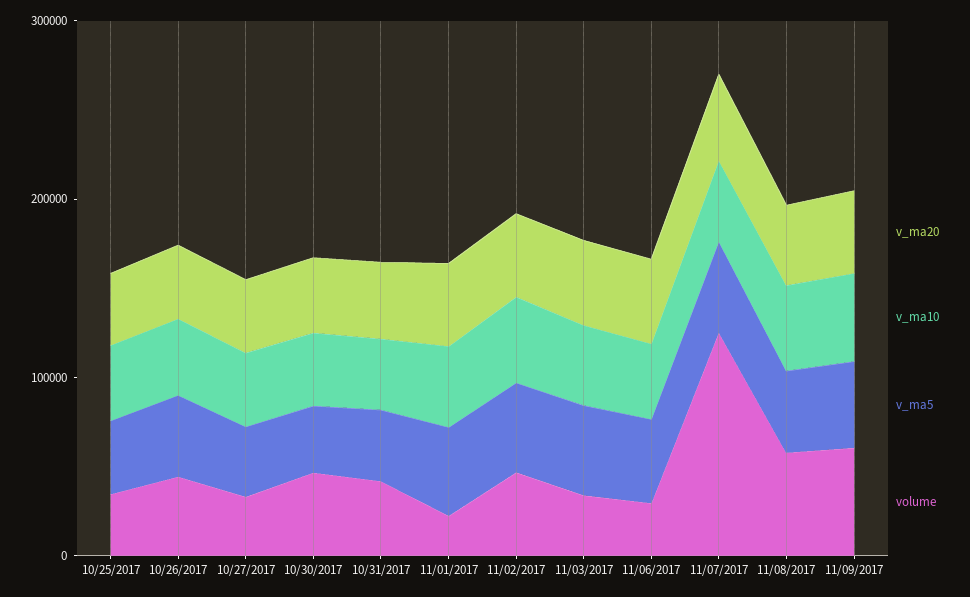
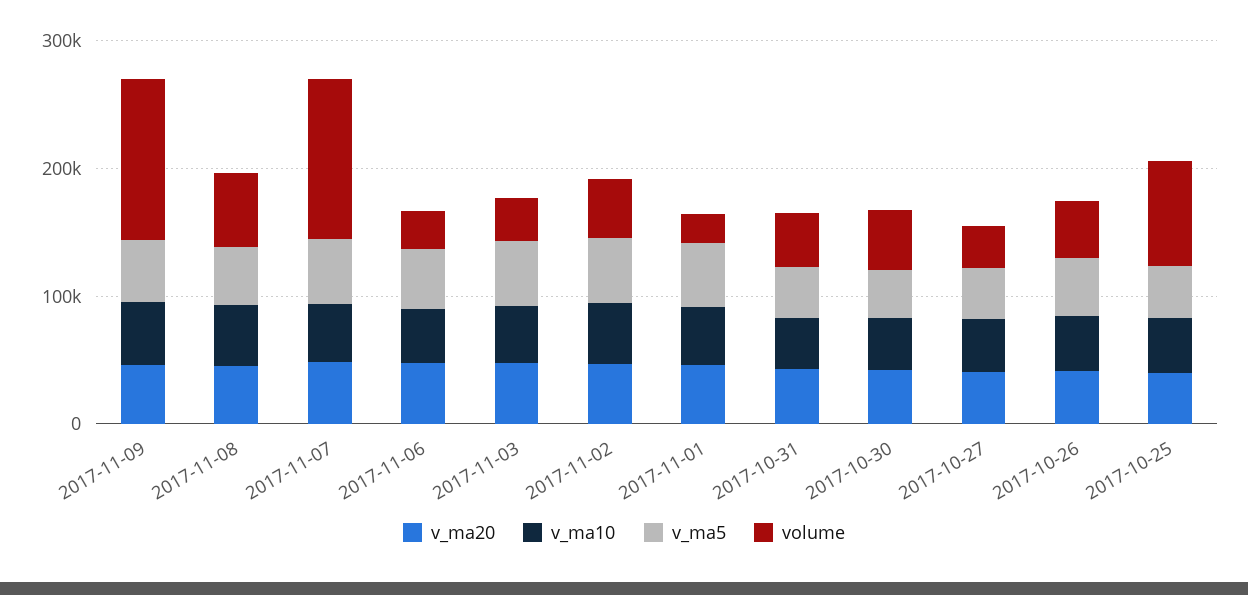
volume, 10/25/2017: 40000 -> 80000
volume, 11/09/2017: 60000 -> 120000

